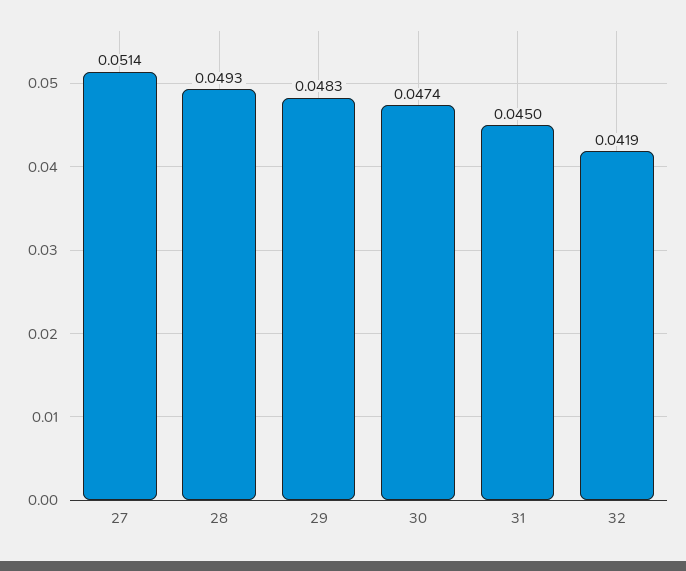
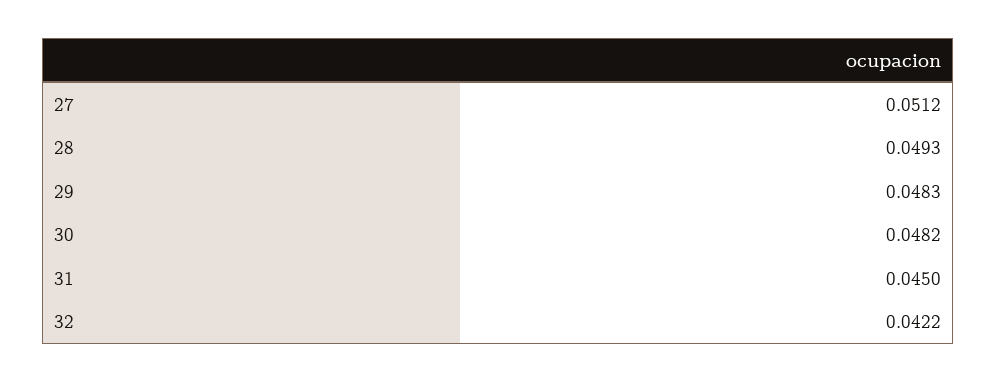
27: 0.0514 -> 0.0512
30: 0.0474 -> 0.0482
32: 0.0419 -> 0.0422

